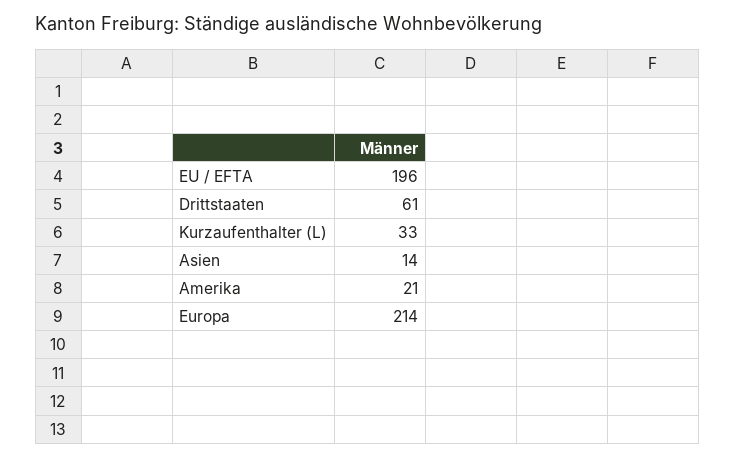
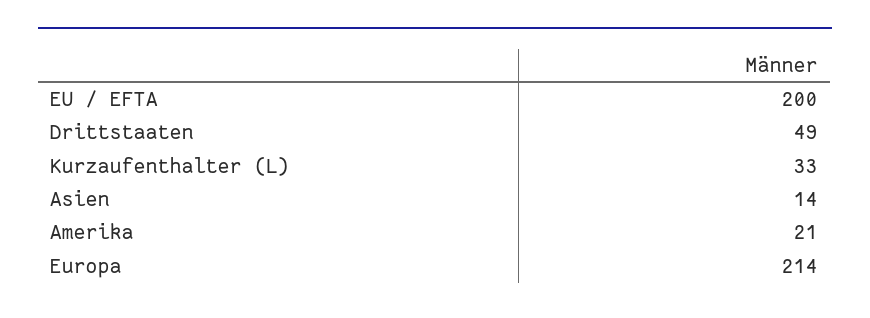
EU / EFTA: 196 -> 200
Drittstaaten: 61 -> 49

